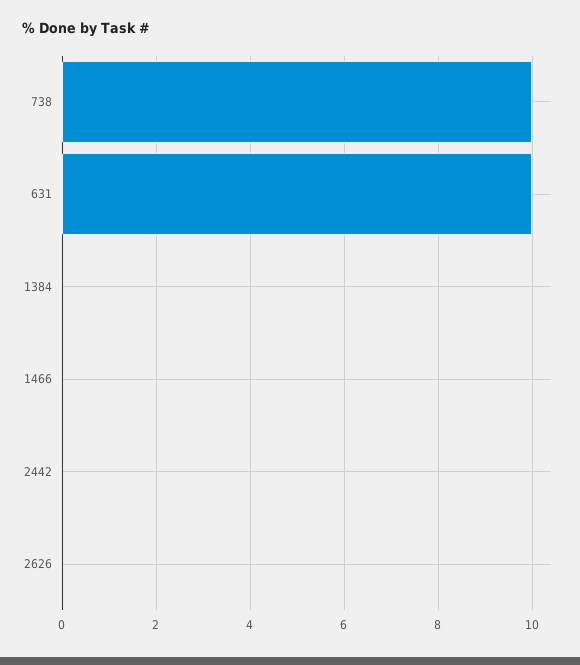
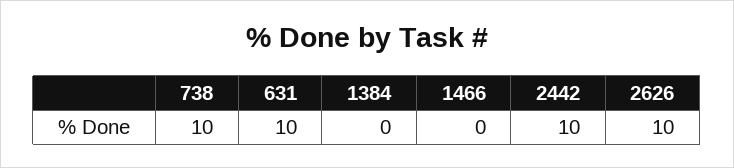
2442: 0 -> 10
2626: 0 -> 10

